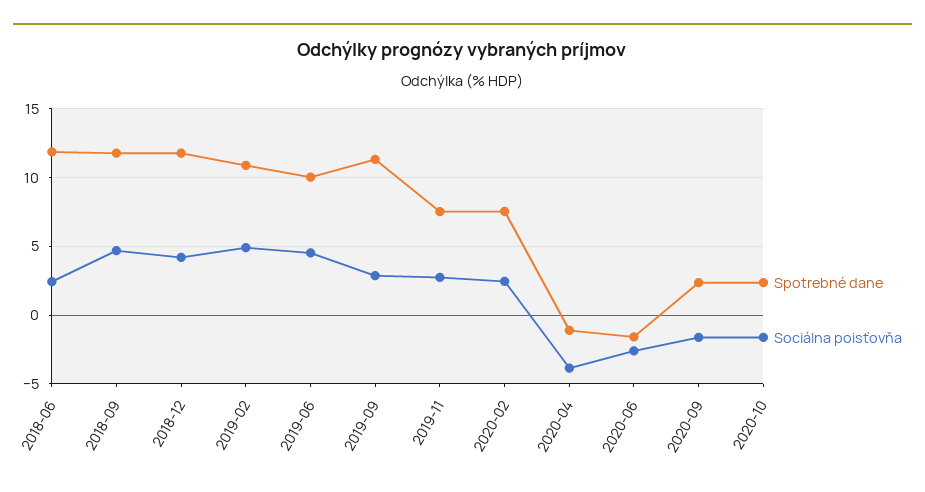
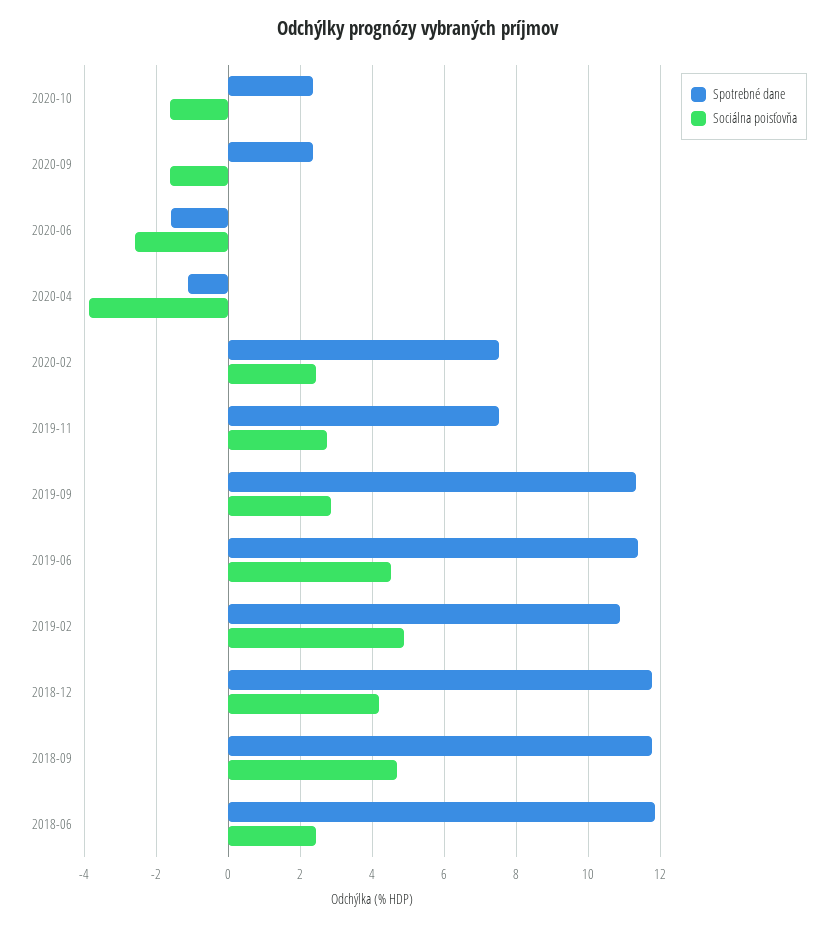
Spotrebné dane, 2019-06: 10 -> 11.4

